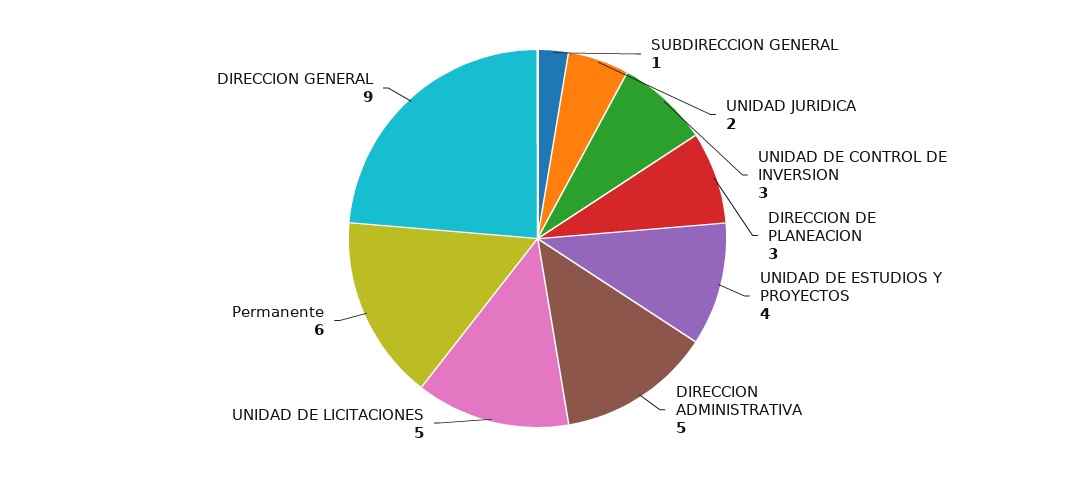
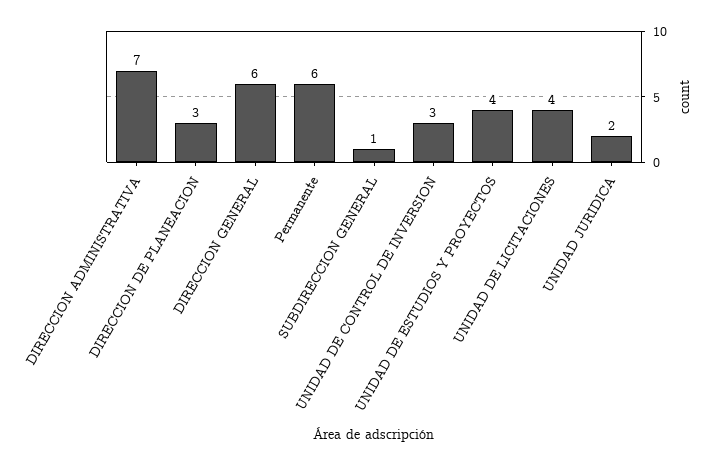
DIRECCION ADMINISTRATIVA: 5 -> 7
UNIDAD DE LICITACIONES: 5 -> 4
DIRECCION GENERAL: 9 -> 6

